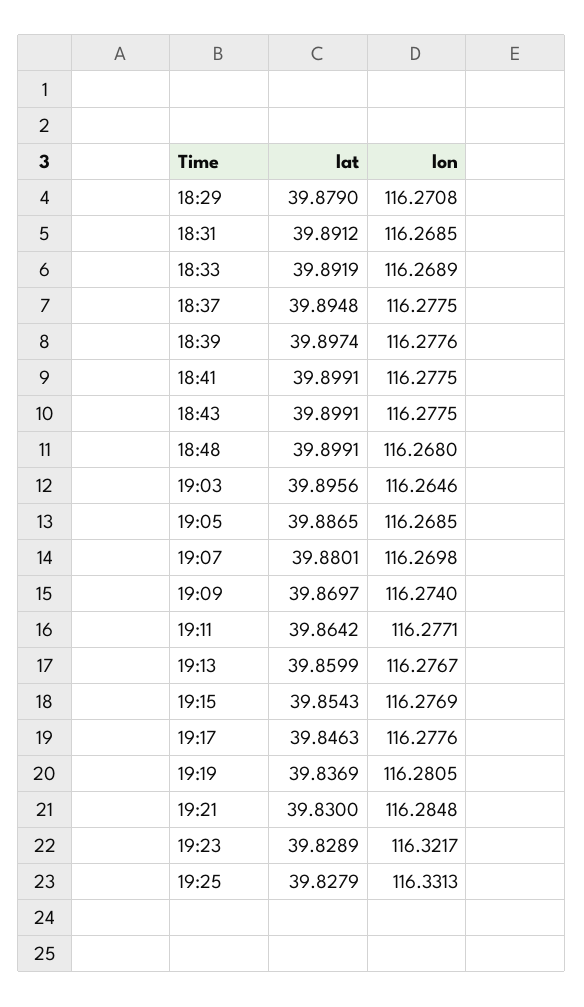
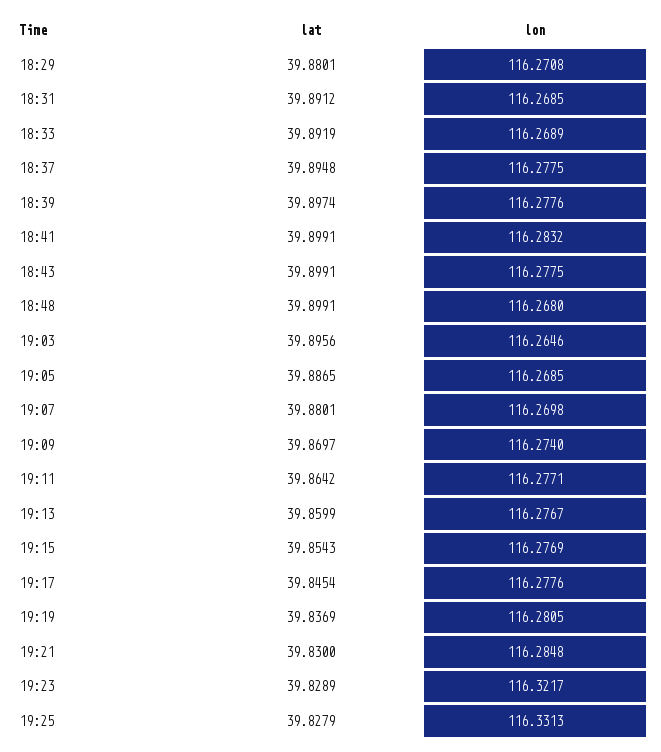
lat, 18:29: 39.879 -> 39.8801
lon, 18:41: 116.2775 -> 116.2832
lat, 19:17: 39.8463 -> 39.8454

